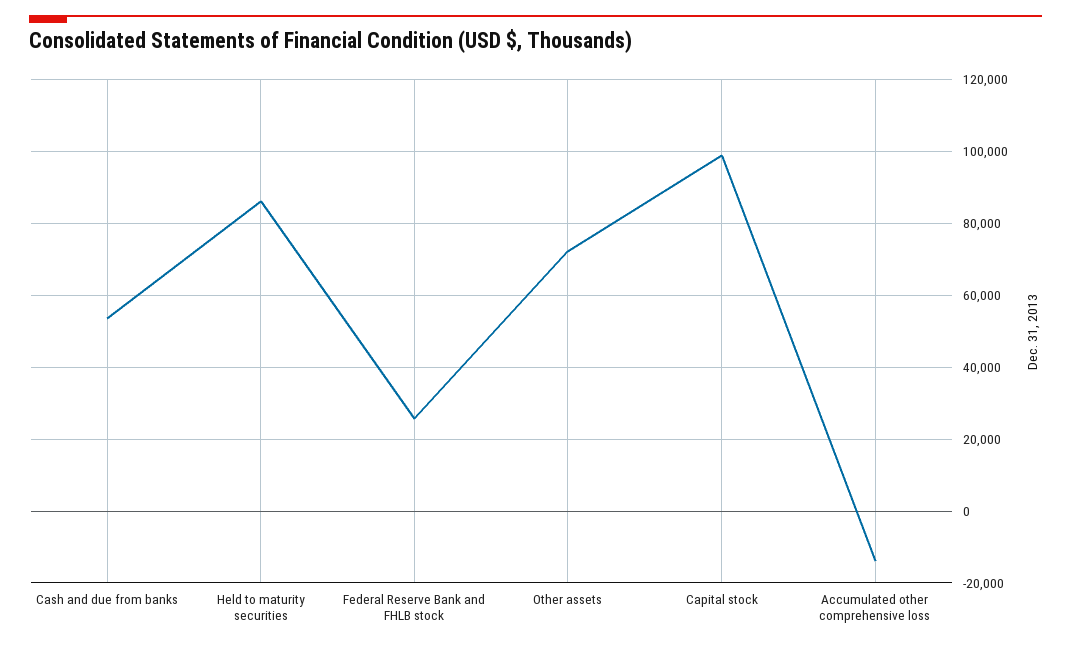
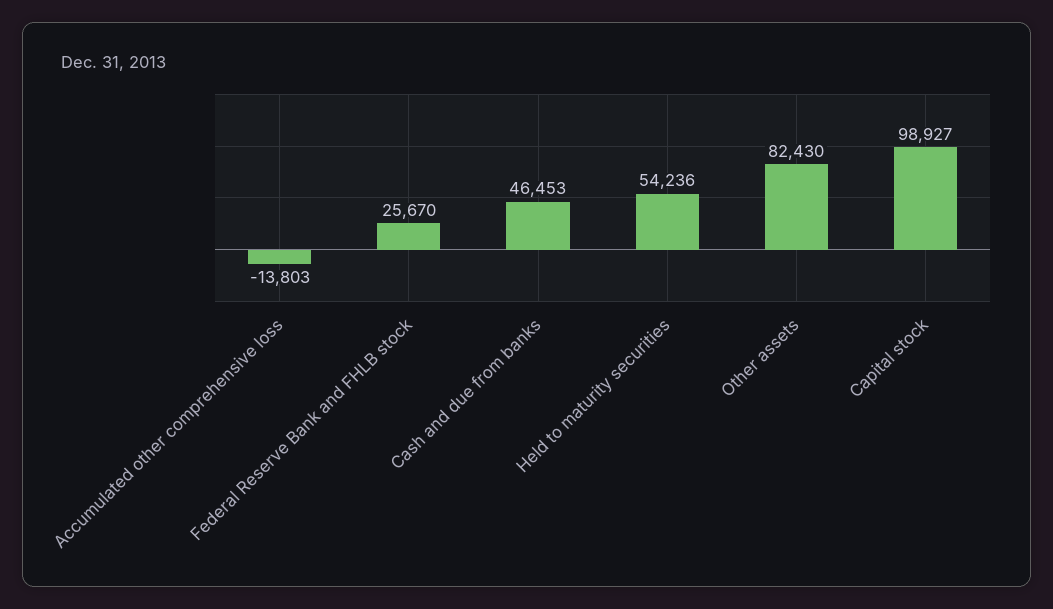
Cash and due from banks: 54000 -> 46453
Held to maturity securities: 86000 -> 54236
Other assets: 72000 -> 82430

